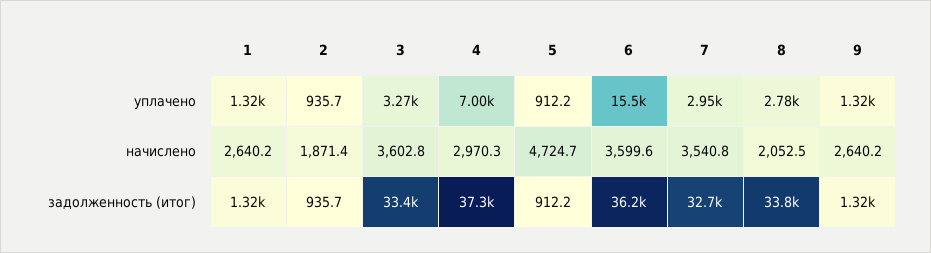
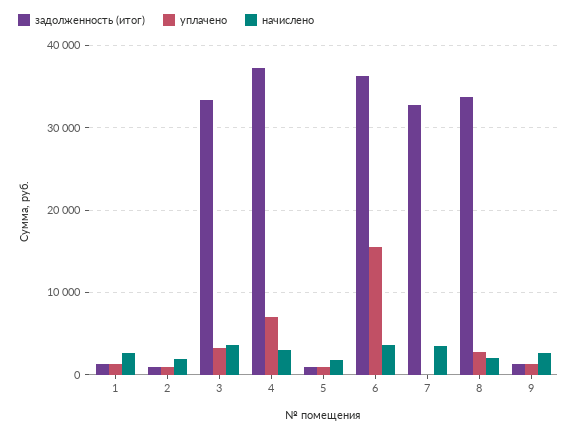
уплачено, 7: 2950 -> 0
начислено, 5: 4724.7 -> 2000

